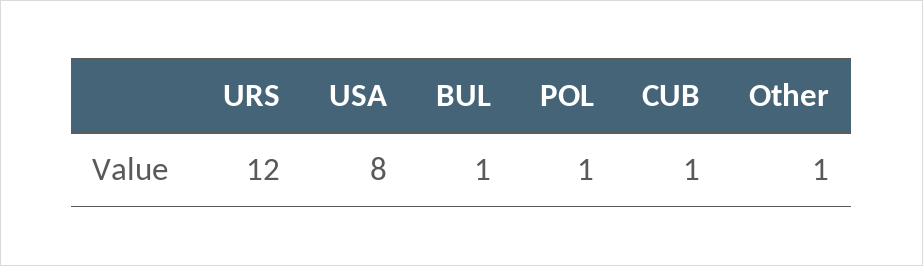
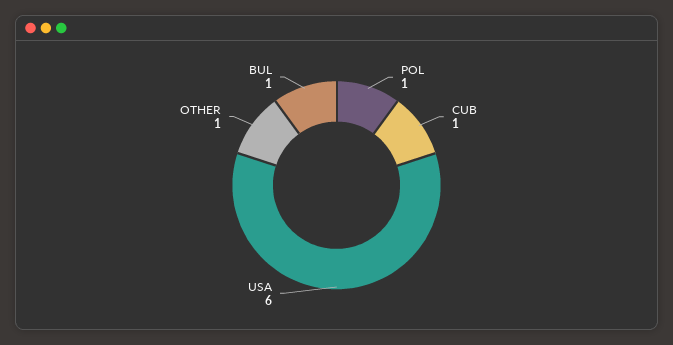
URS: 12 -> none
USA: 8 -> 6

